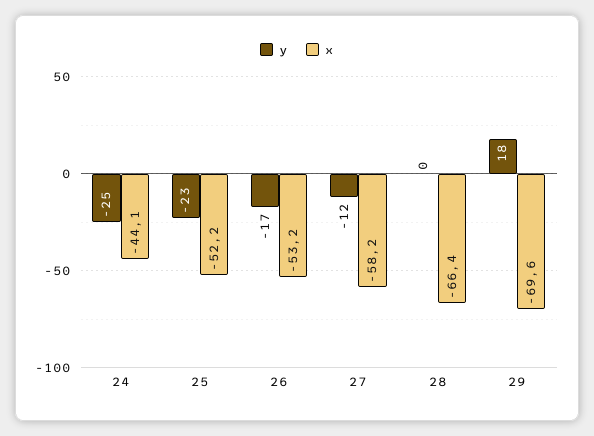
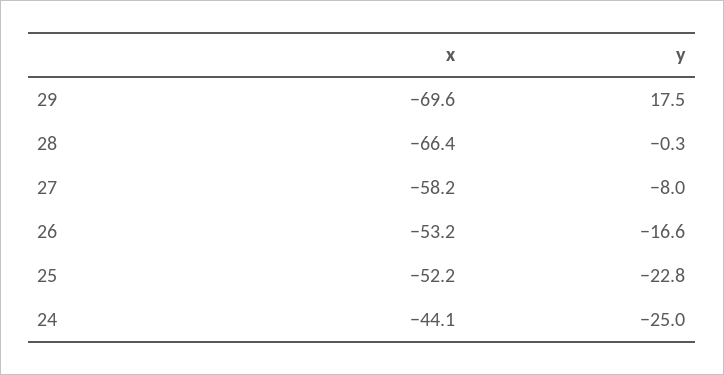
y, 27: -12 -> -8

